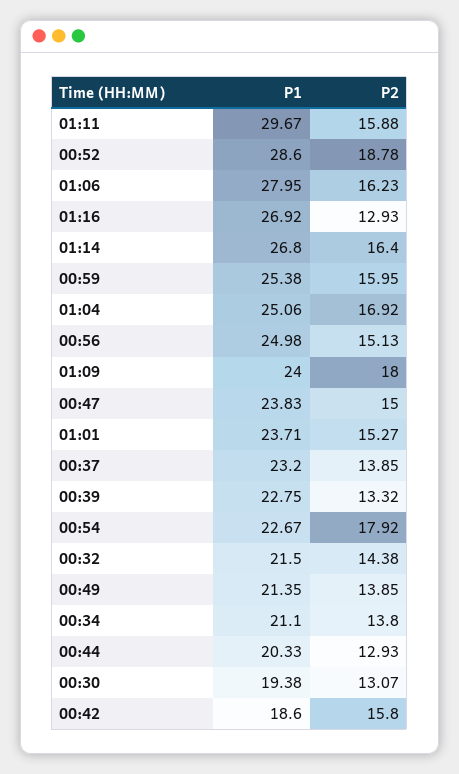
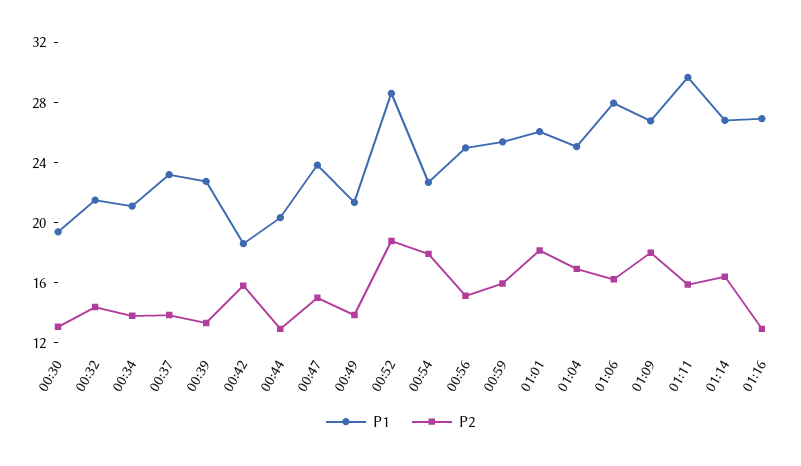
P1, 01:09: 24 -> 27
P1, 01:01: 23.71 -> 26
P2, 01:01: 15.27 -> 18

